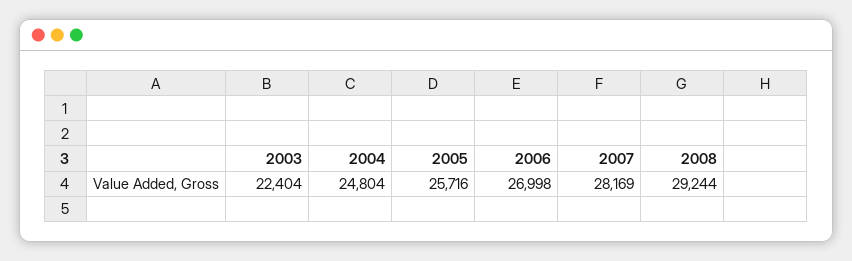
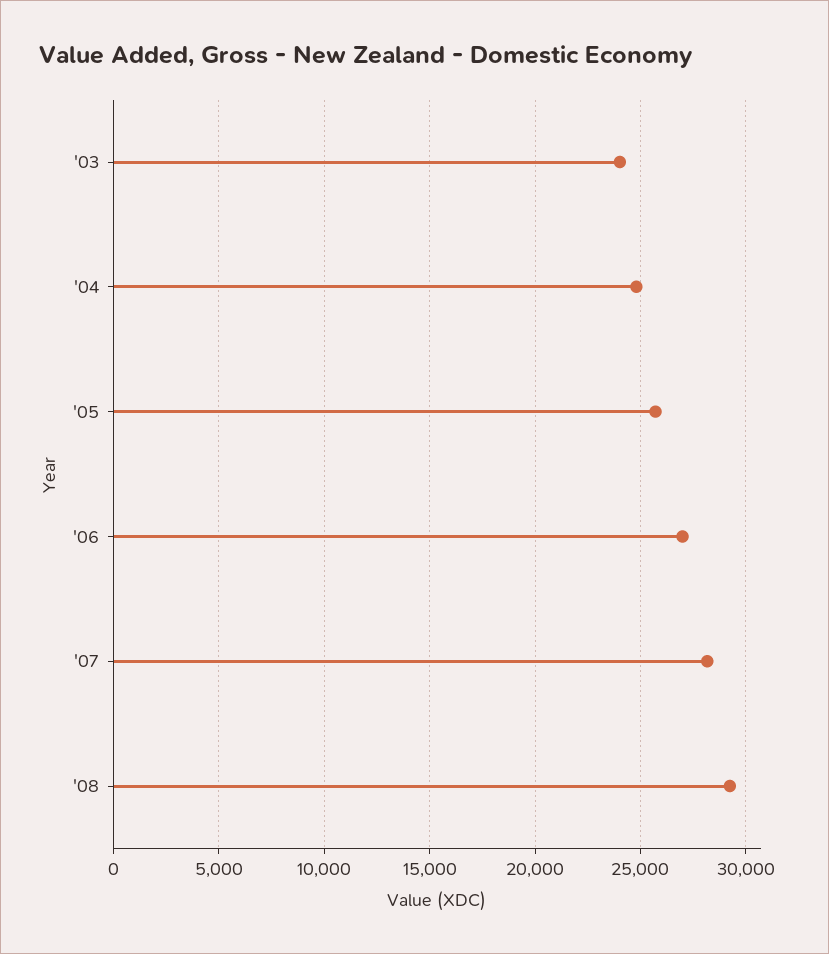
2003: 22404 -> 24000

